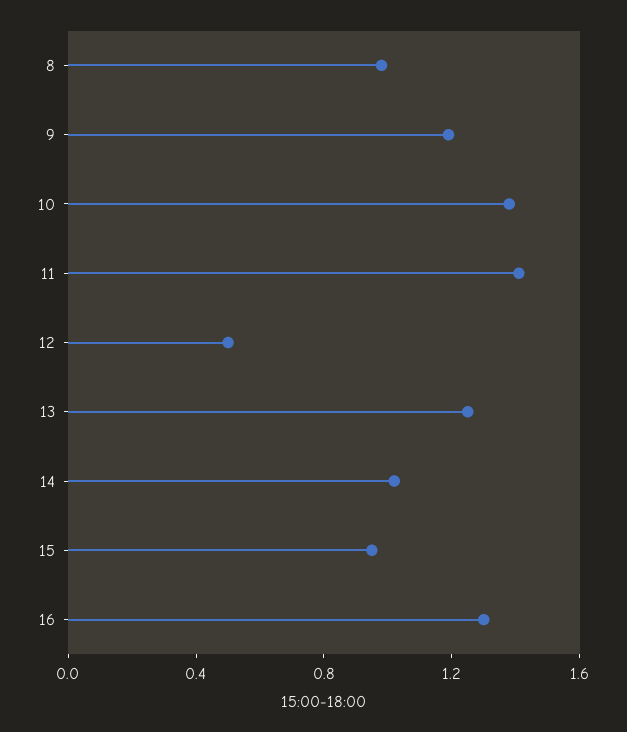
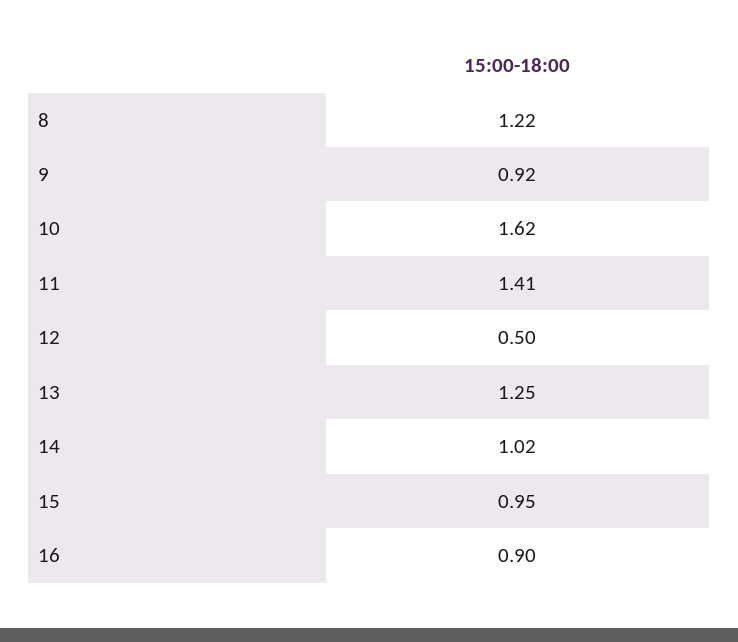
8: 1 -> 1.22
9: 1.2 -> 0.92
10: 1.4 -> 1.62
16: 1.3 -> 0.9

